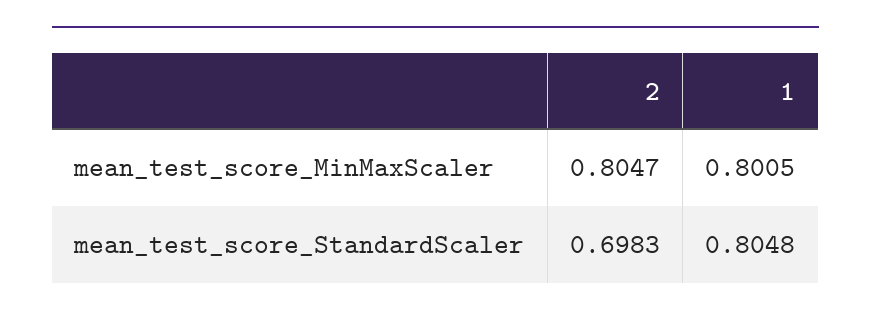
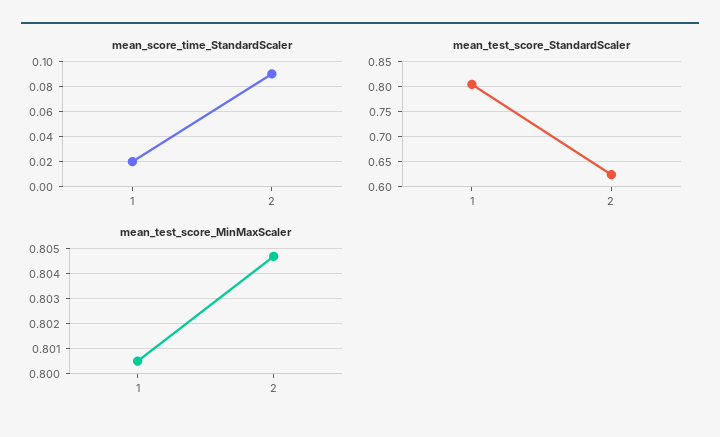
mean_test_score_StandardScaler, 2: 0.6983 -> 0.625
mean_score_time_StandardScaler, 1: none -> 0.02
mean_score_time_StandardScaler, 2: none -> 0.09

